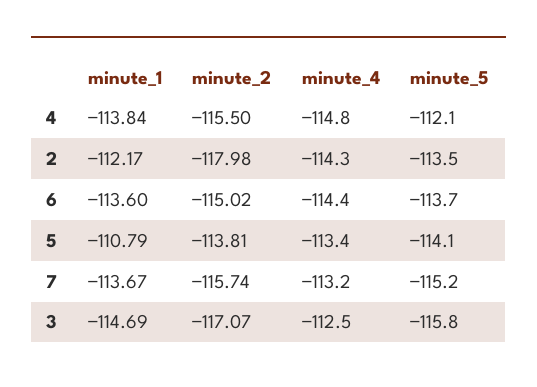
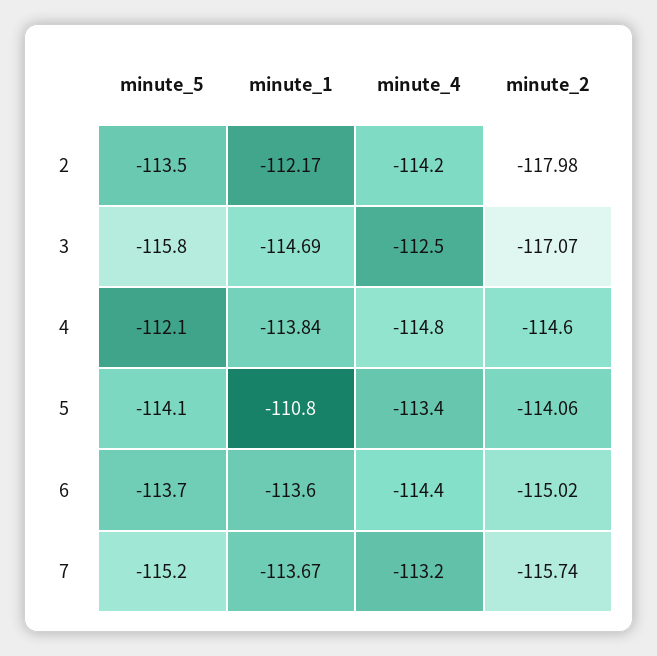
minute_2, 4: -115.5 -> -114.6
minute_4, 2: -114.3 -> -114.2
minute_1, 5: -110.79 -> -110.8
minute_2, 5: -113.81 -> -114.06

